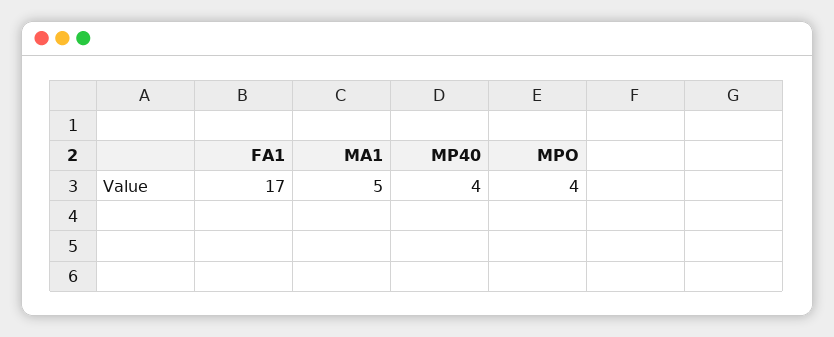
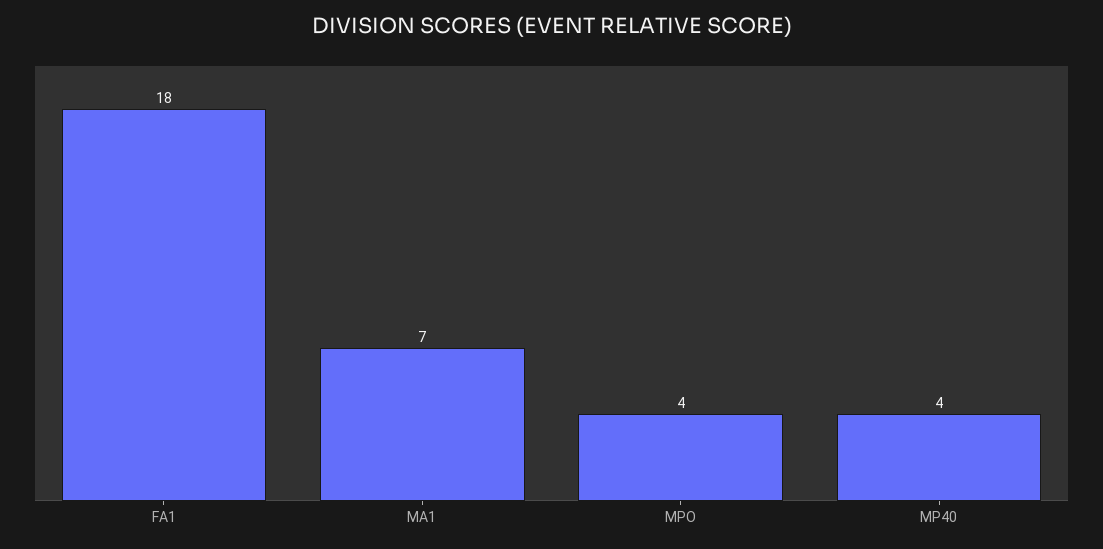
FA1: 17 -> 18
MA1: 5 -> 7

